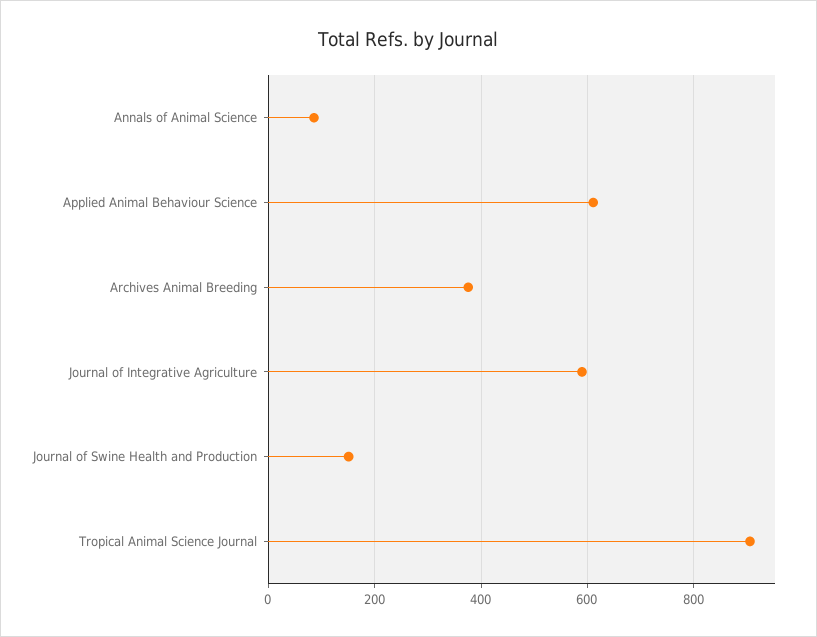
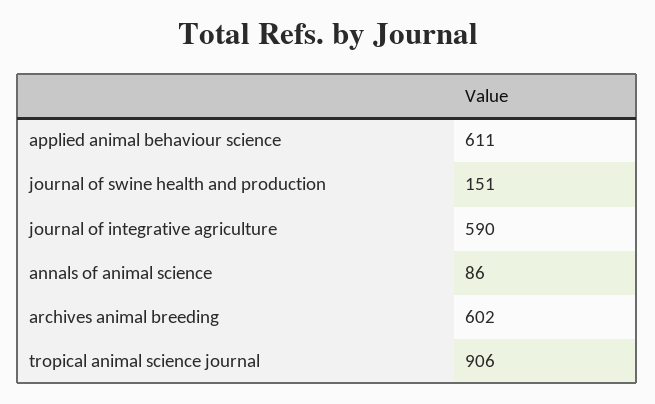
Archives Animal Breeding: 380 -> 602

